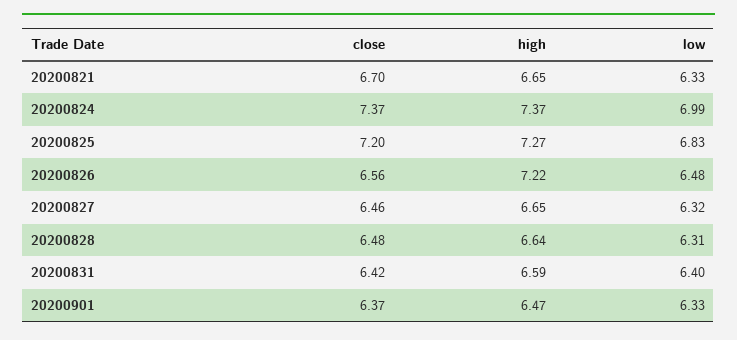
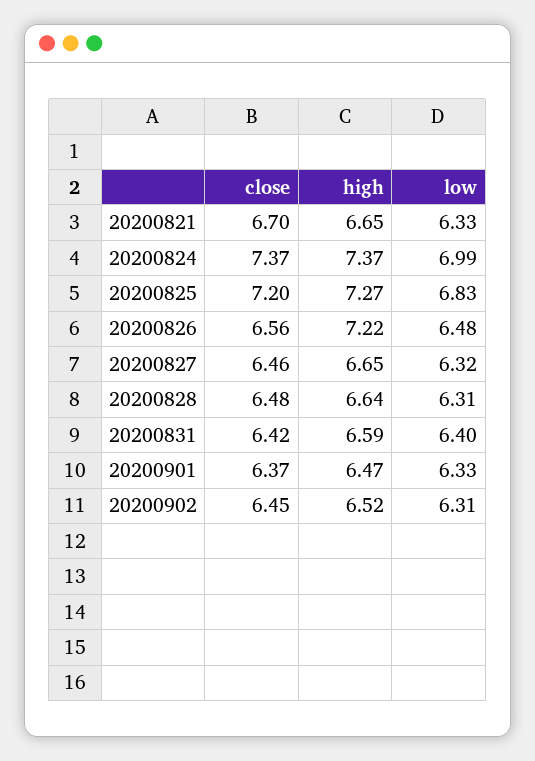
close, 20200902: none -> 6.45
high, 20200902: none -> 6.52
low, 20200902: none -> 6.31

